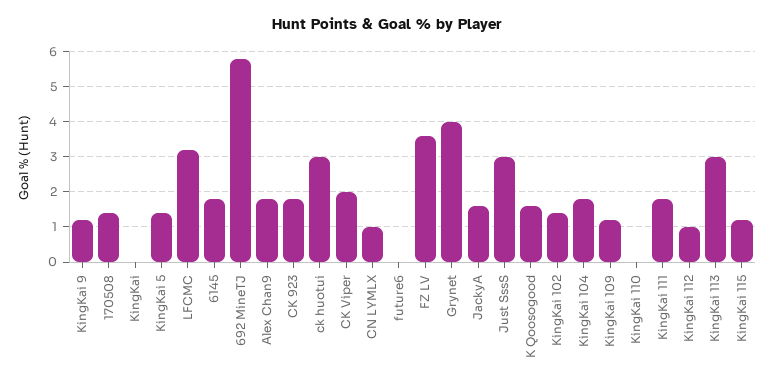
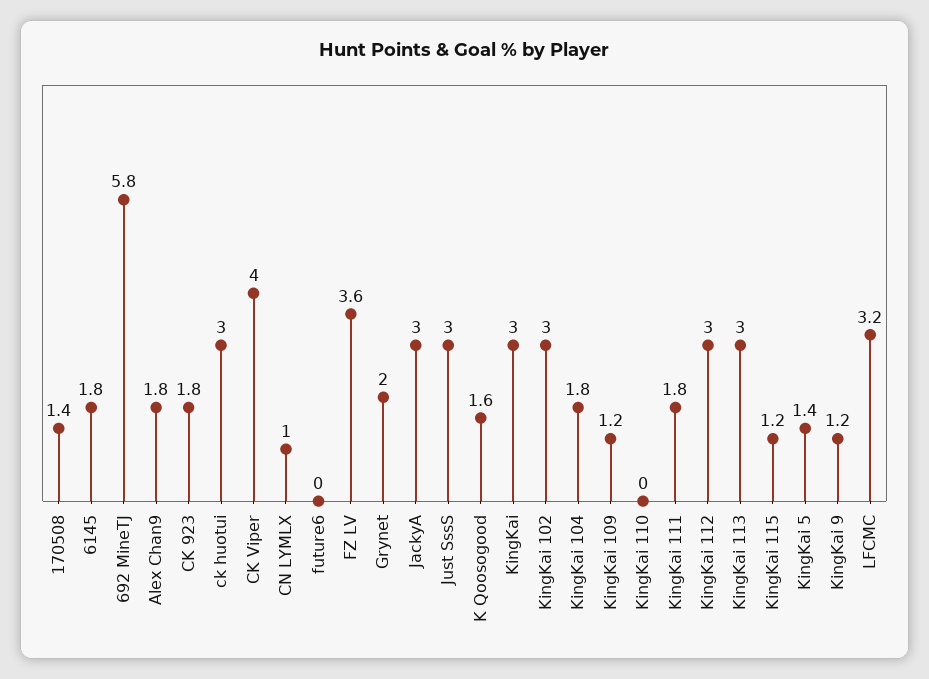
KingKai: 0 -> 3
CK Viper: 2 -> 4
Grynet: 4 -> 2
JackyA: 1.5 -> 3
KingKai 102: 1.5 -> 3
KingKai 112: 1 -> 3

